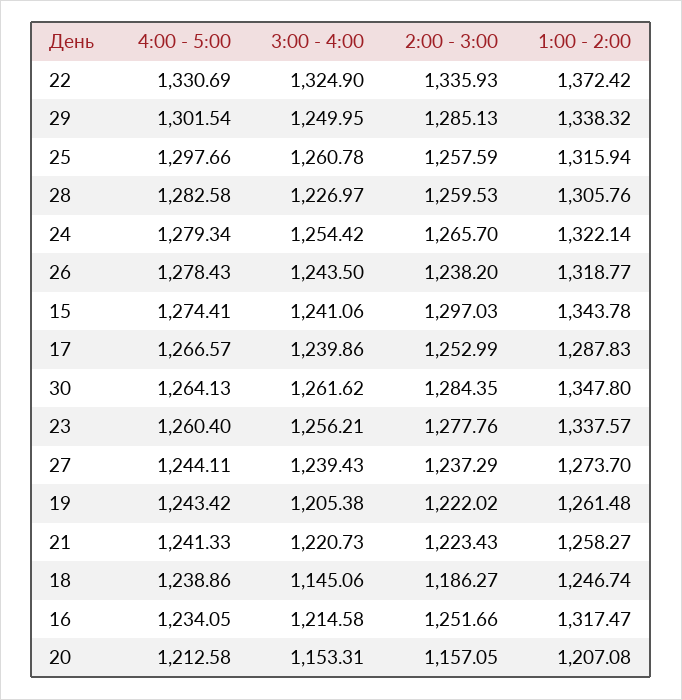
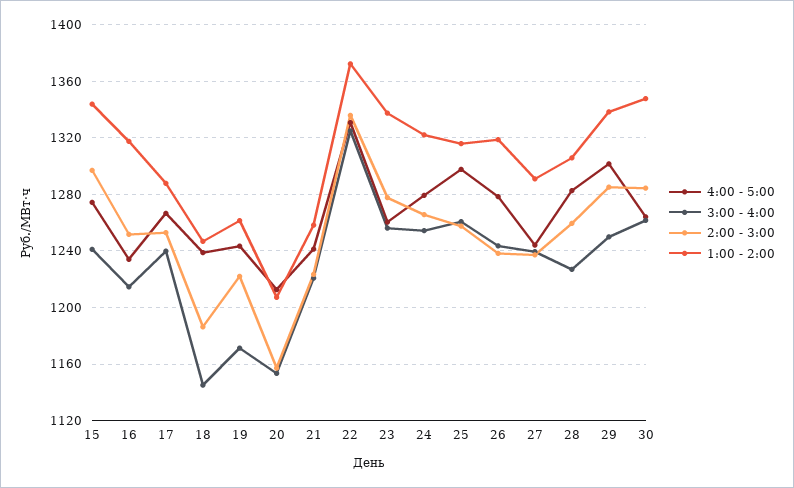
1:00 - 2:00, 27: 1273.7 -> 1290
3:00 - 4:00, 19: 1205.38 -> 1170

